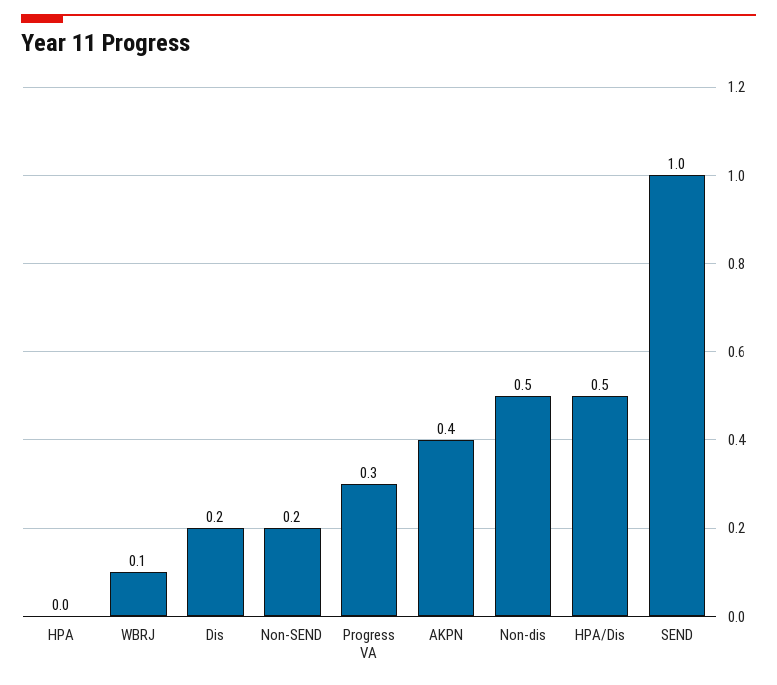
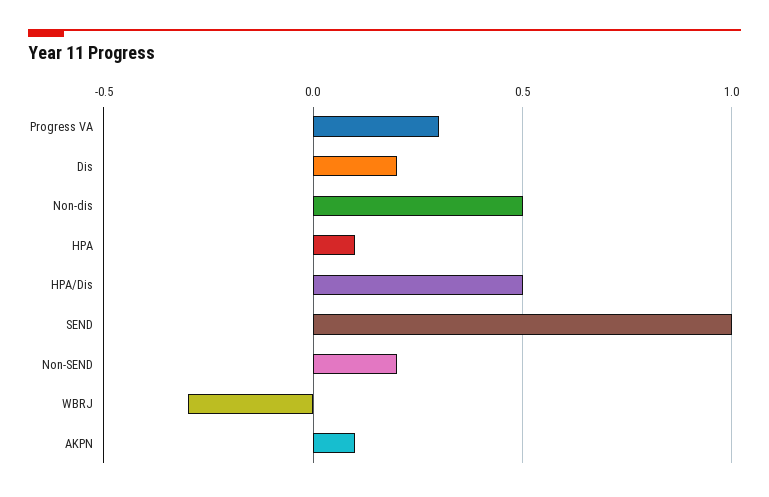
HPA: 0 -> 0.1
WBRJ: 0.1 -> -0.3
AKPN: 0.4 -> 0.1

